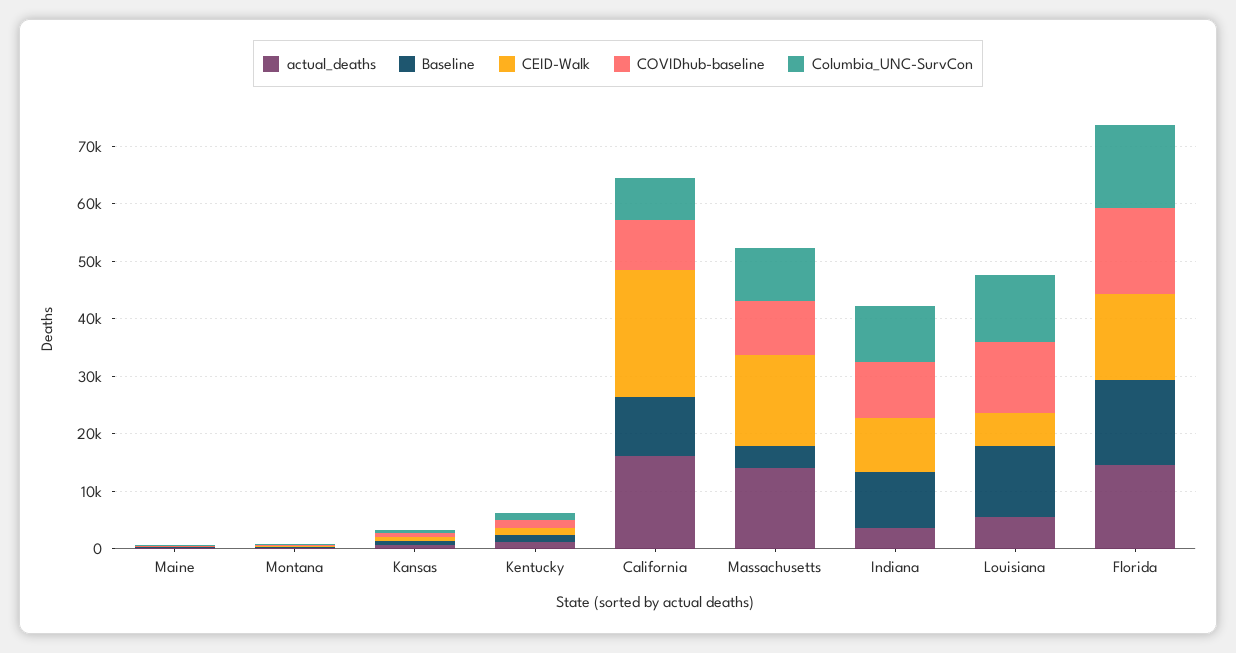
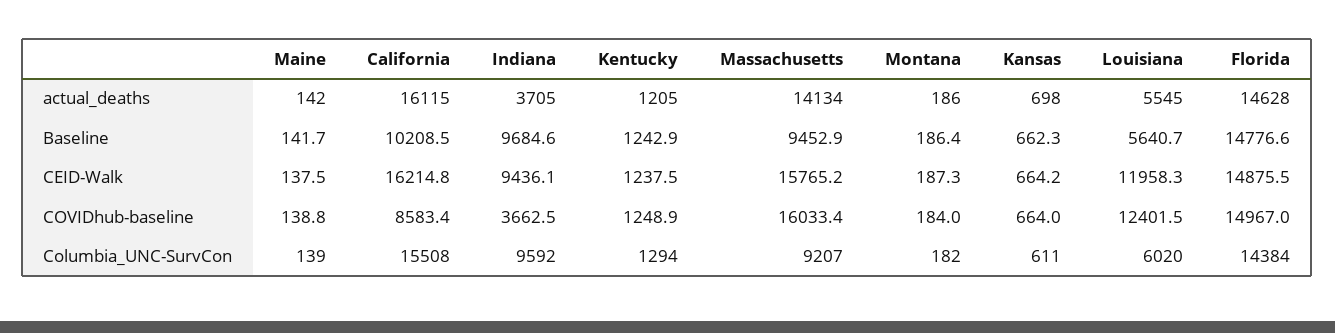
CEID-Walk, California: 22000 -> 16214.8
Columbia_UNC-SurvCon, California: 8000 -> 15508
Baseline, Massachusetts: 4000 -> 9452.9
COVIDhub-baseline, Massachusetts: 10000 -> 16033.4
COVIDhub-baseline, Indiana: 10000 -> 3662.5
Baseline, Louisiana: 12000 -> 5640.7
CEID-Walk, Louisiana: 6000 -> 11958.3
Columbia_UNC-SurvCon, Louisiana: 12000 -> 6020

